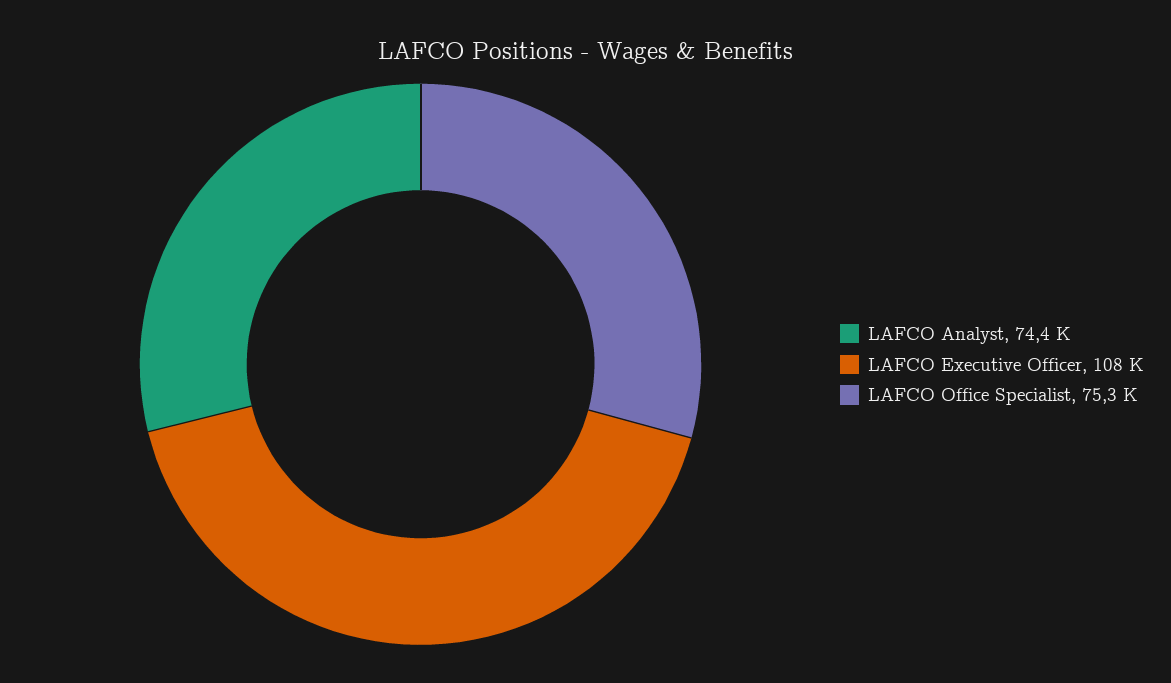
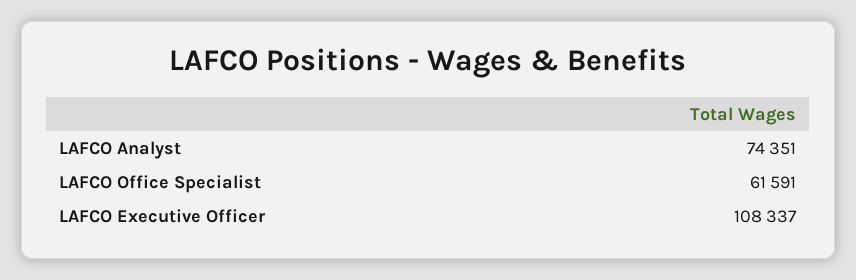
LAFCO Office Specialist: 75300 -> 61591

